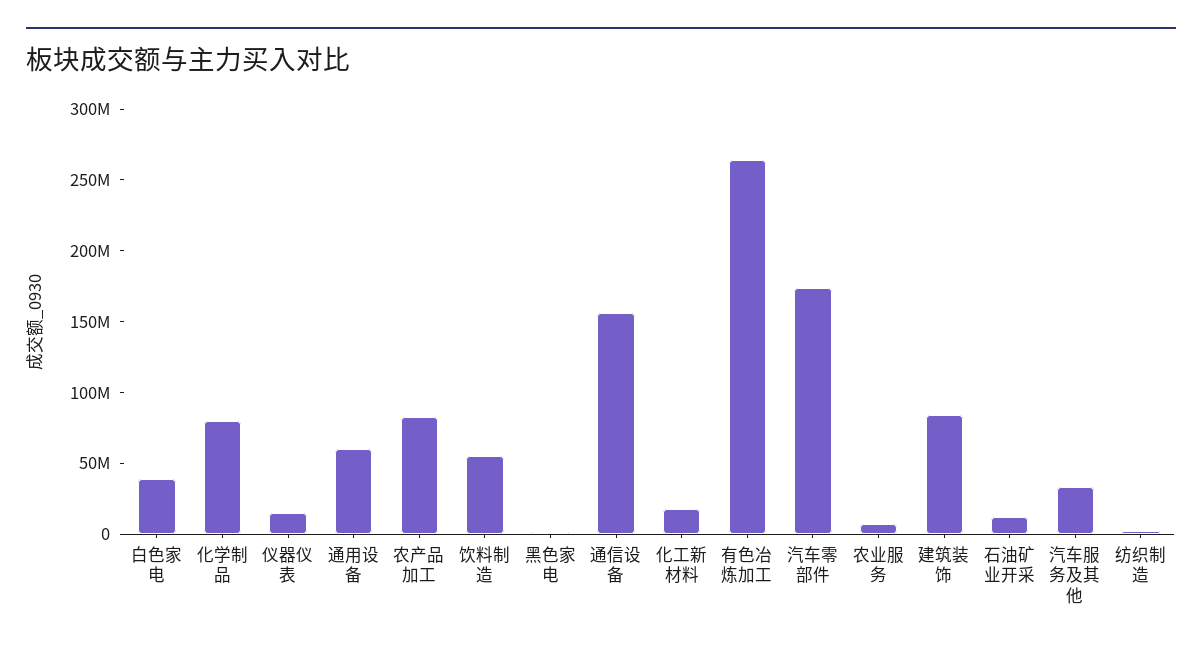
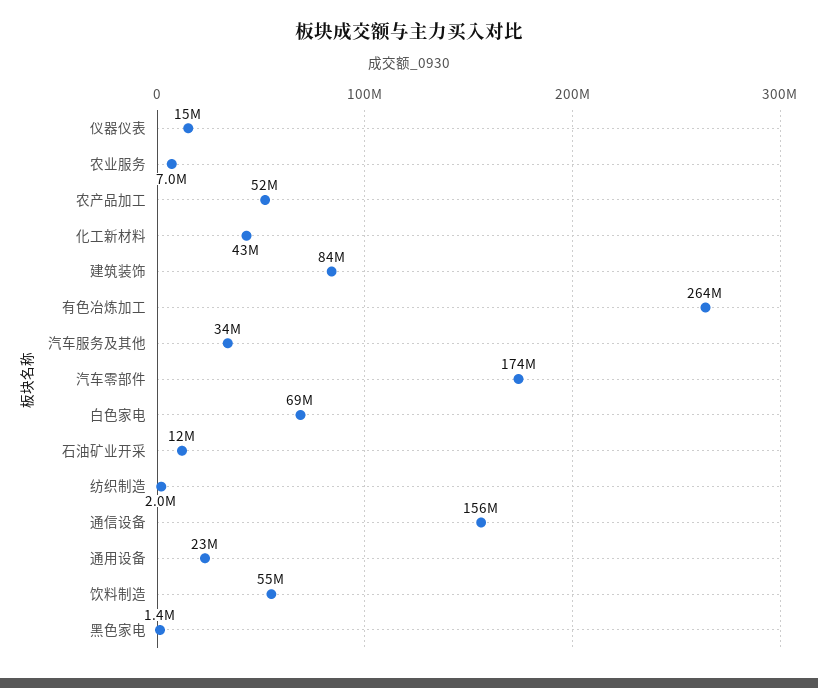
白色家电: 40000000 -> 69000000
化学制品: 80000000 -> none
通用设备: 60000000 -> 23000000
农产品加工: 80000000 -> 52000000
化工新材料: 20000000 -> 43000000

